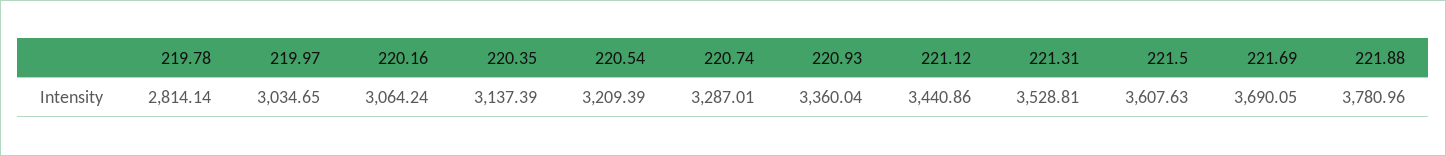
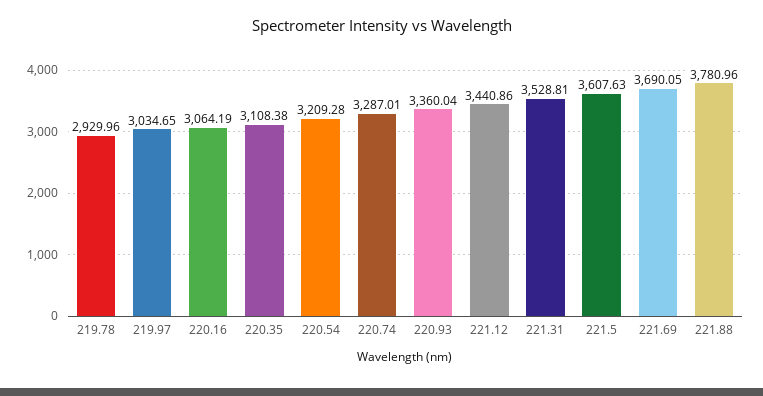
219.78: 2814.14 -> 2929.96
220.16: 3064.24 -> 3064.19
220.35: 3137.39 -> 3108.38
220.54: 3209.39 -> 3209.28

